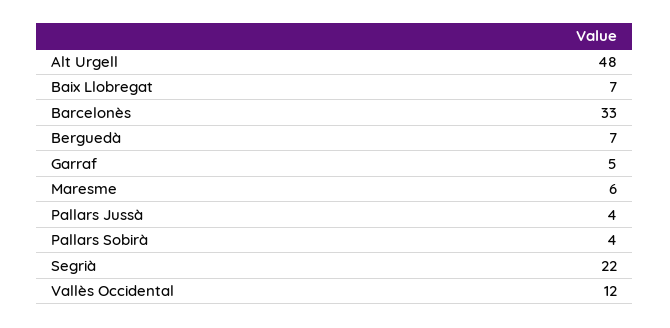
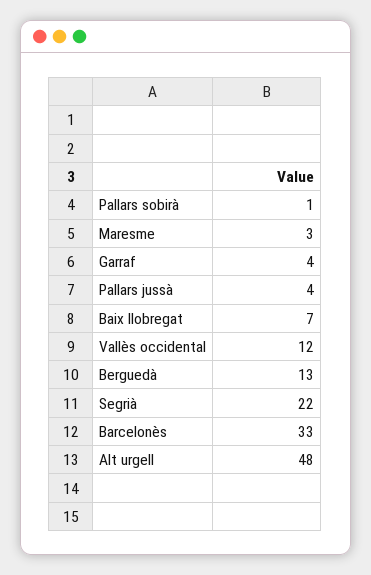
Berguedà: 7 -> 13
Garraf: 5 -> 4
Maresme: 6 -> 3
Pallars Sobirà: 4 -> 1

